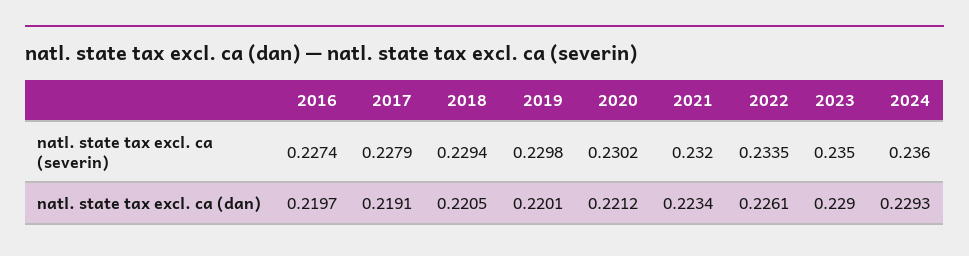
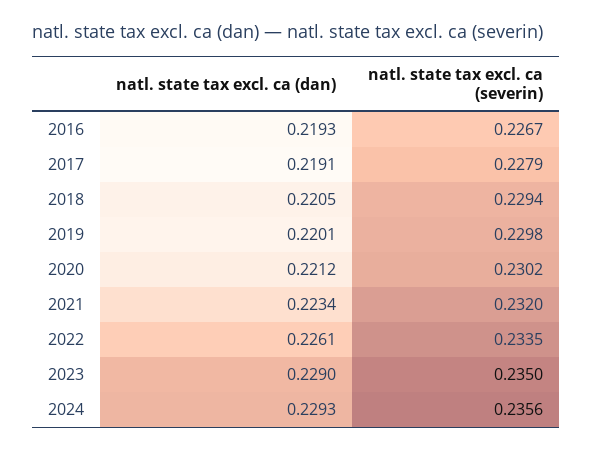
2016, natl. state tax excl. ca (severin): 0.2274 -> 0.2267
2024, natl. state tax excl. ca (severin): 0.236 -> 0.2356
2016, natl. state tax excl. ca (dan): 0.2197 -> 0.2193

